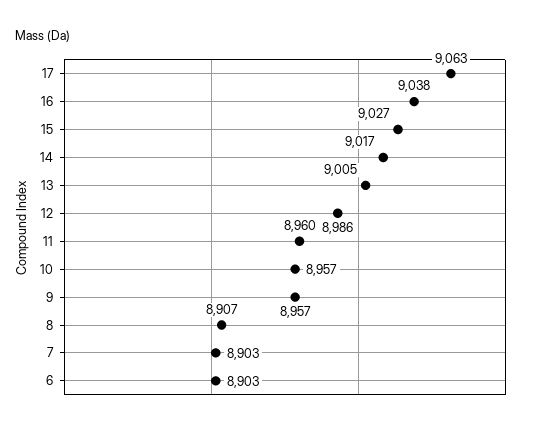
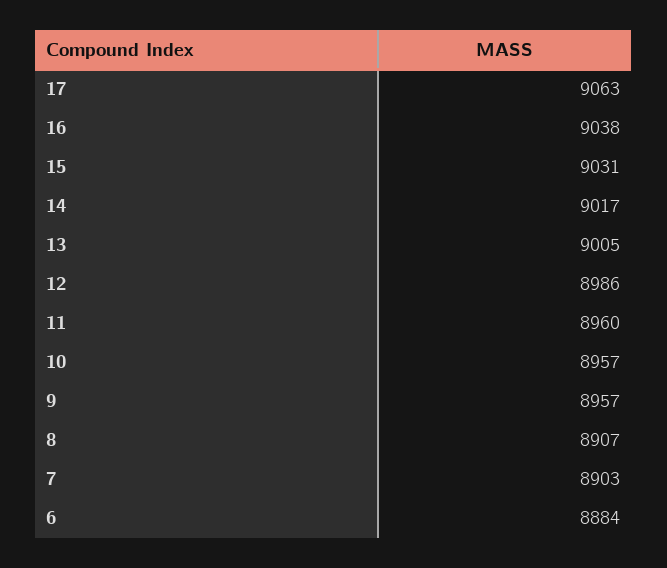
15: 9027 -> 9031
6: 8903 -> 8884

